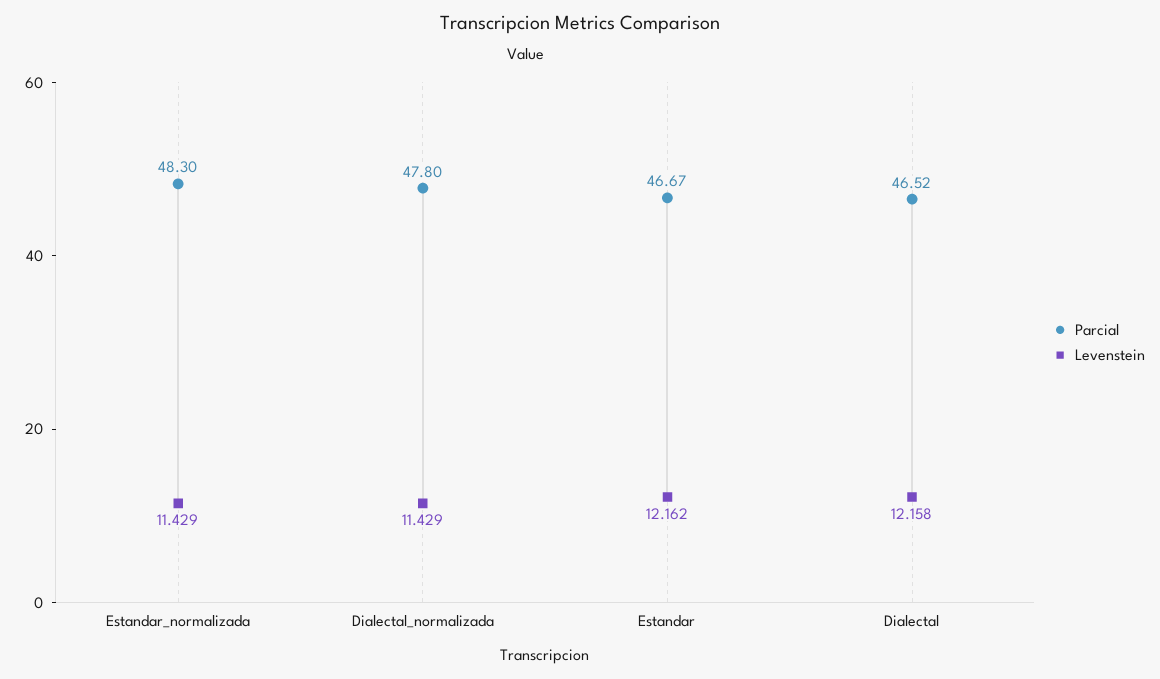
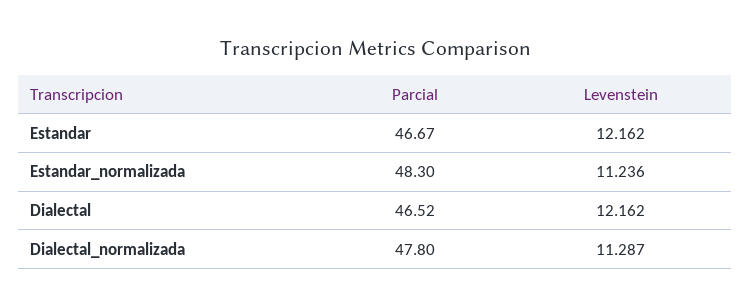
Levenstein, Estandar_normalizada: 11.429 -> 11.236
Levenstein, Dialectal_normalizada: 11.429 -> 11.287
Levenstein, Dialectal: 12.158 -> 12.162

